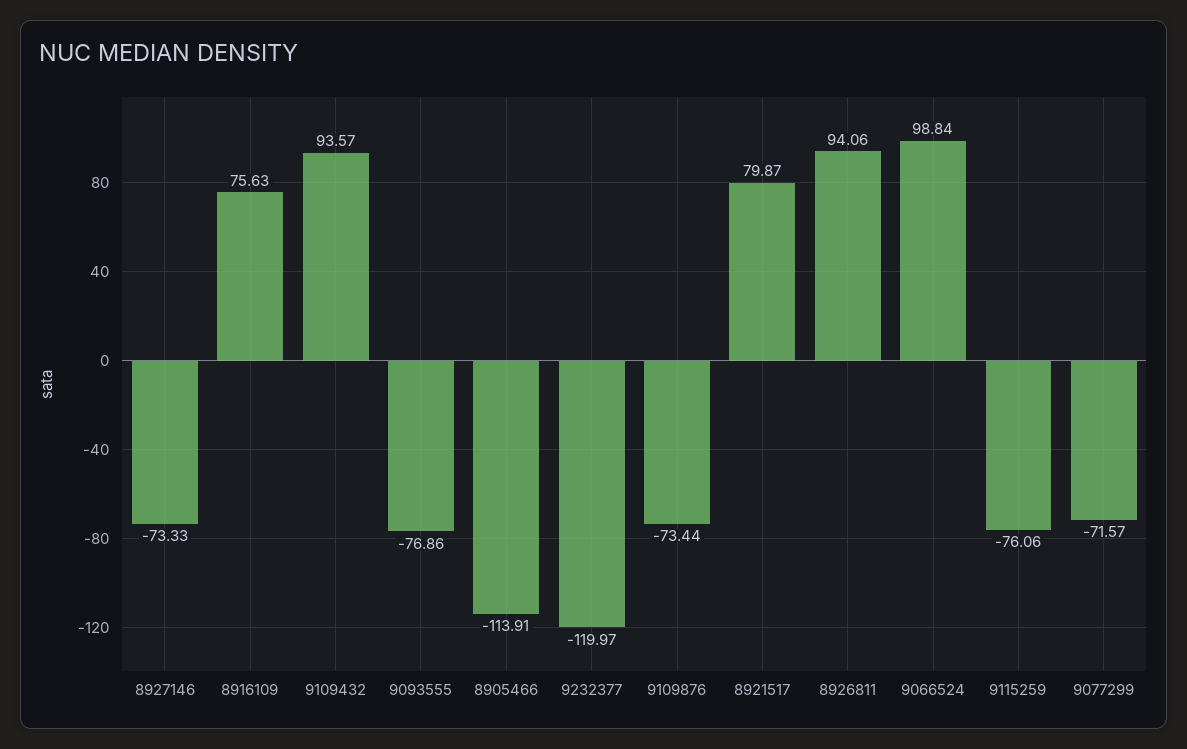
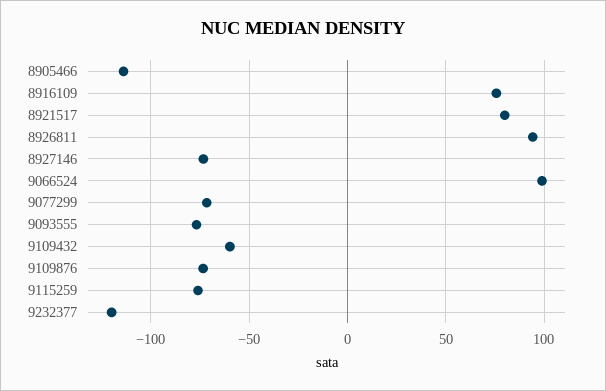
9109432: 93.57 -> -60

